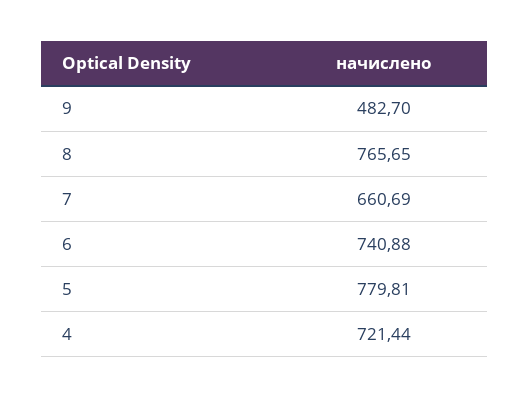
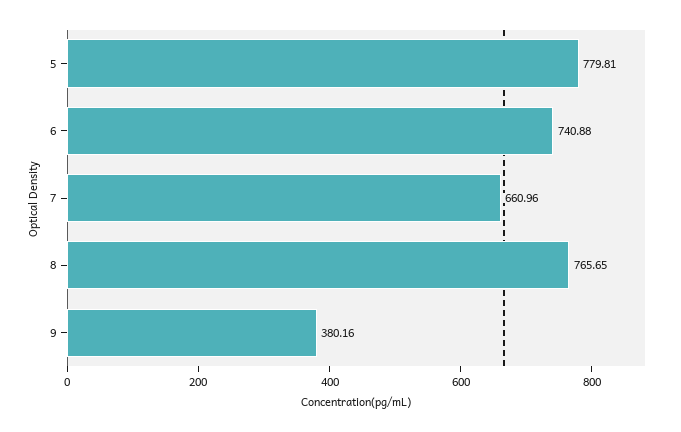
9: 482.7 -> 380.16
7: 660.69 -> 660.96
4: 721.44 -> none

